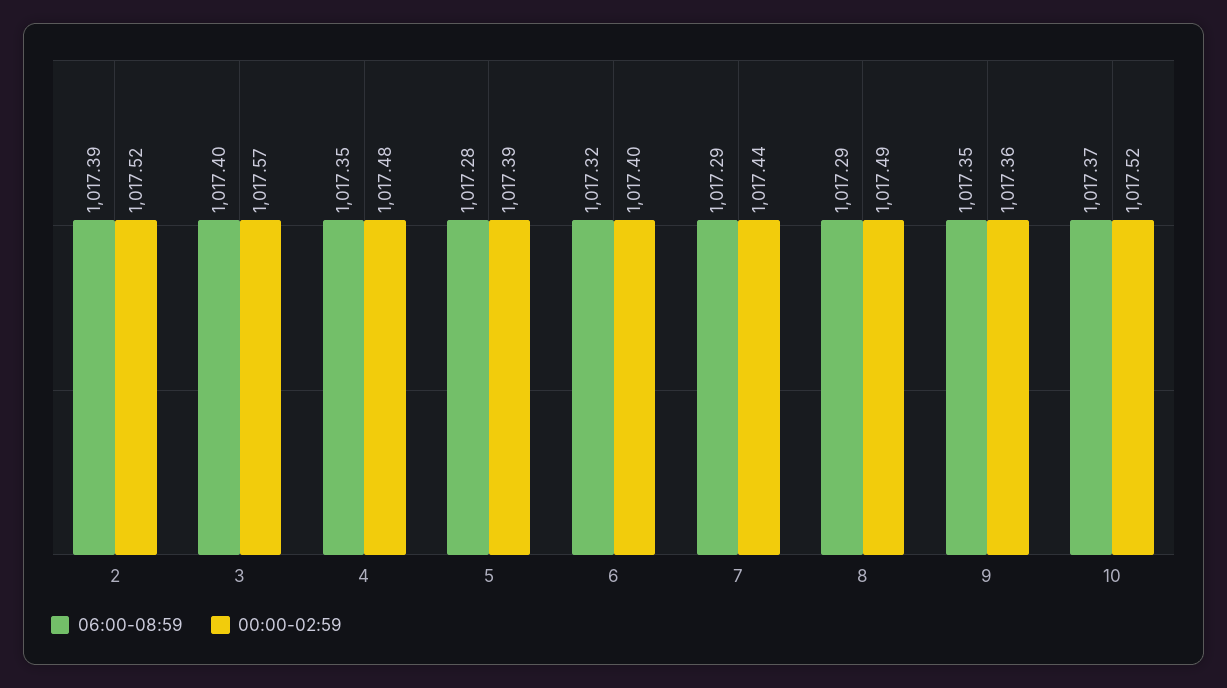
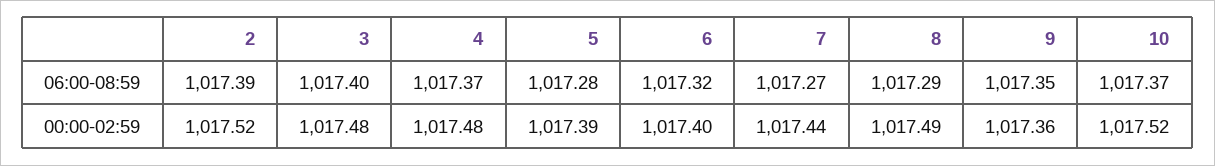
00:00-02:59, 3: 1017.57 -> 1017.48
06:00-08:59, 4: 1017.35 -> 1017.37
06:00-08:59, 7: 1017.29 -> 1017.27

